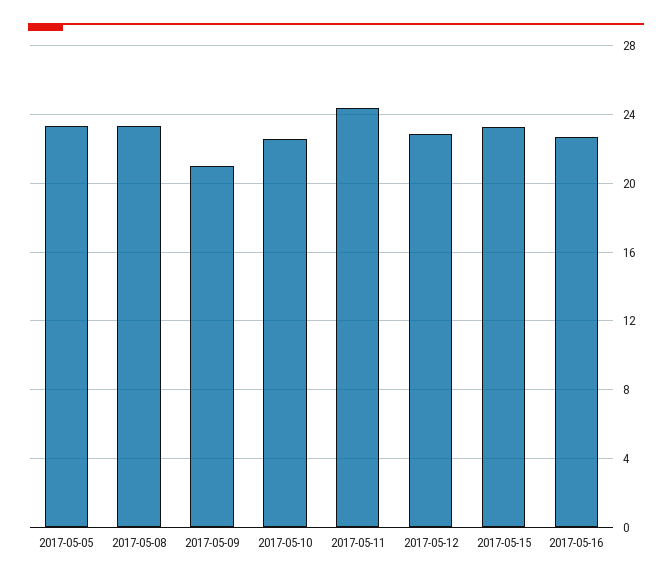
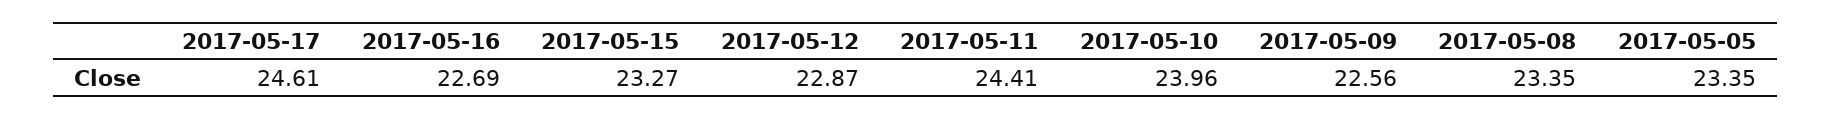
2017-05-09: 21 -> 22.56
2017-05-10: 22.5 -> 23.96
2017-05-17: none -> 24.61

